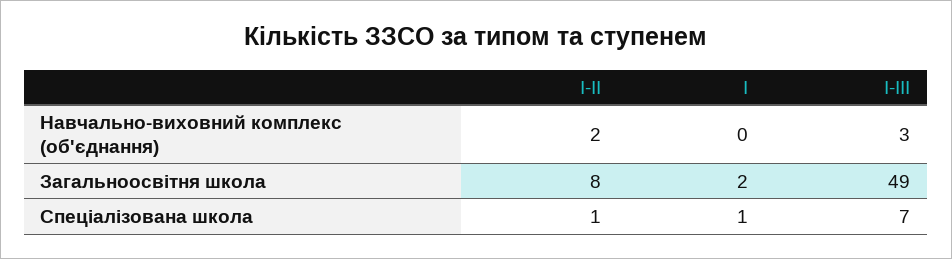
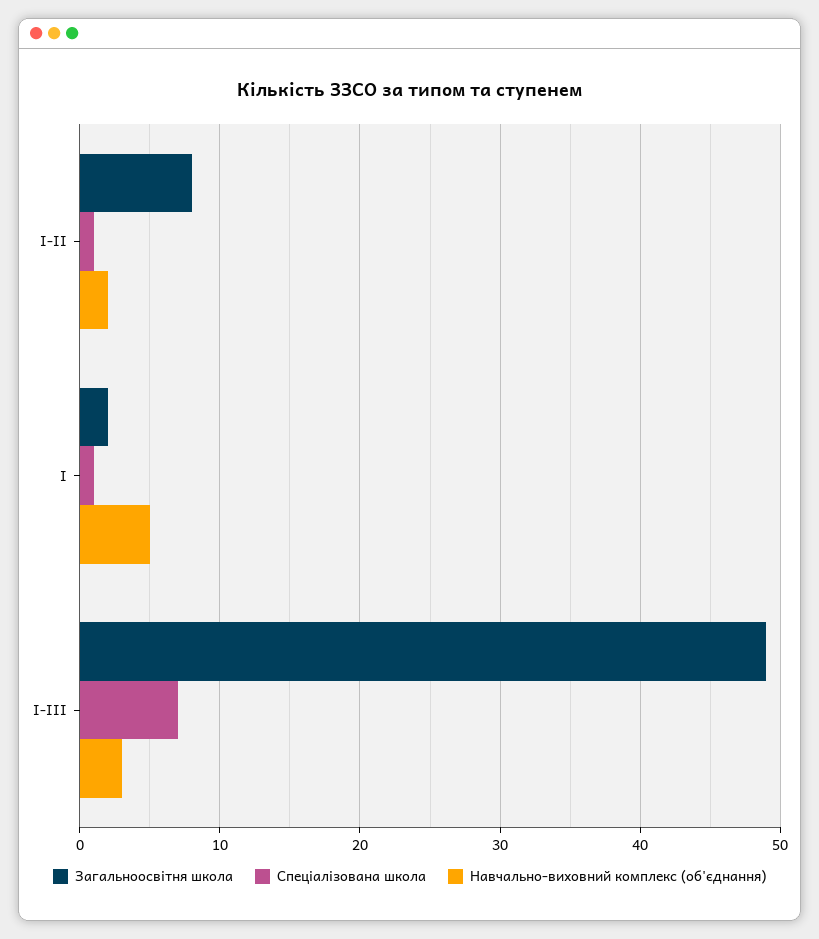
Навчально-виховний комплекс (об'єднання), I: 0 -> 5

